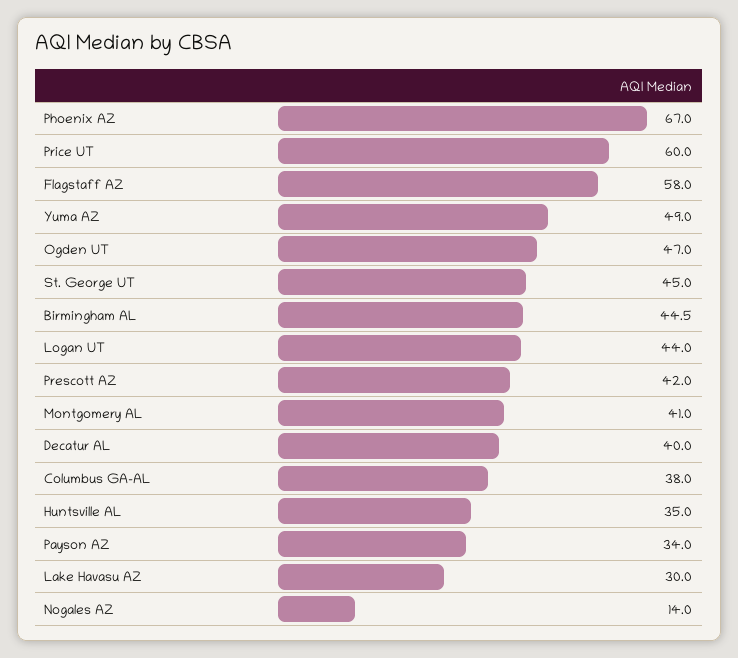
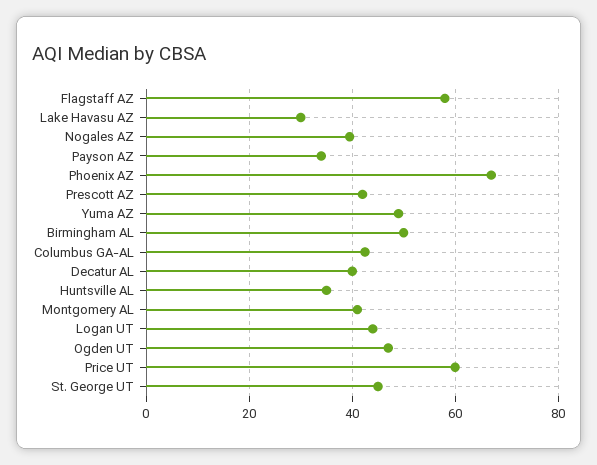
Birmingham AL: 44.5 -> 50
Columbus GA-AL: 38 -> 42
Nogales AZ: 14 -> 40

